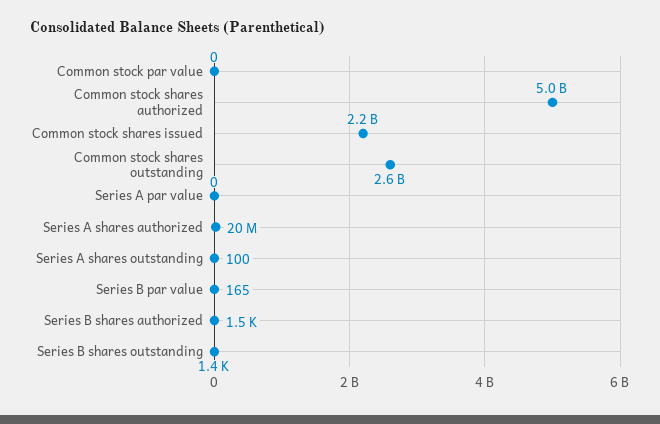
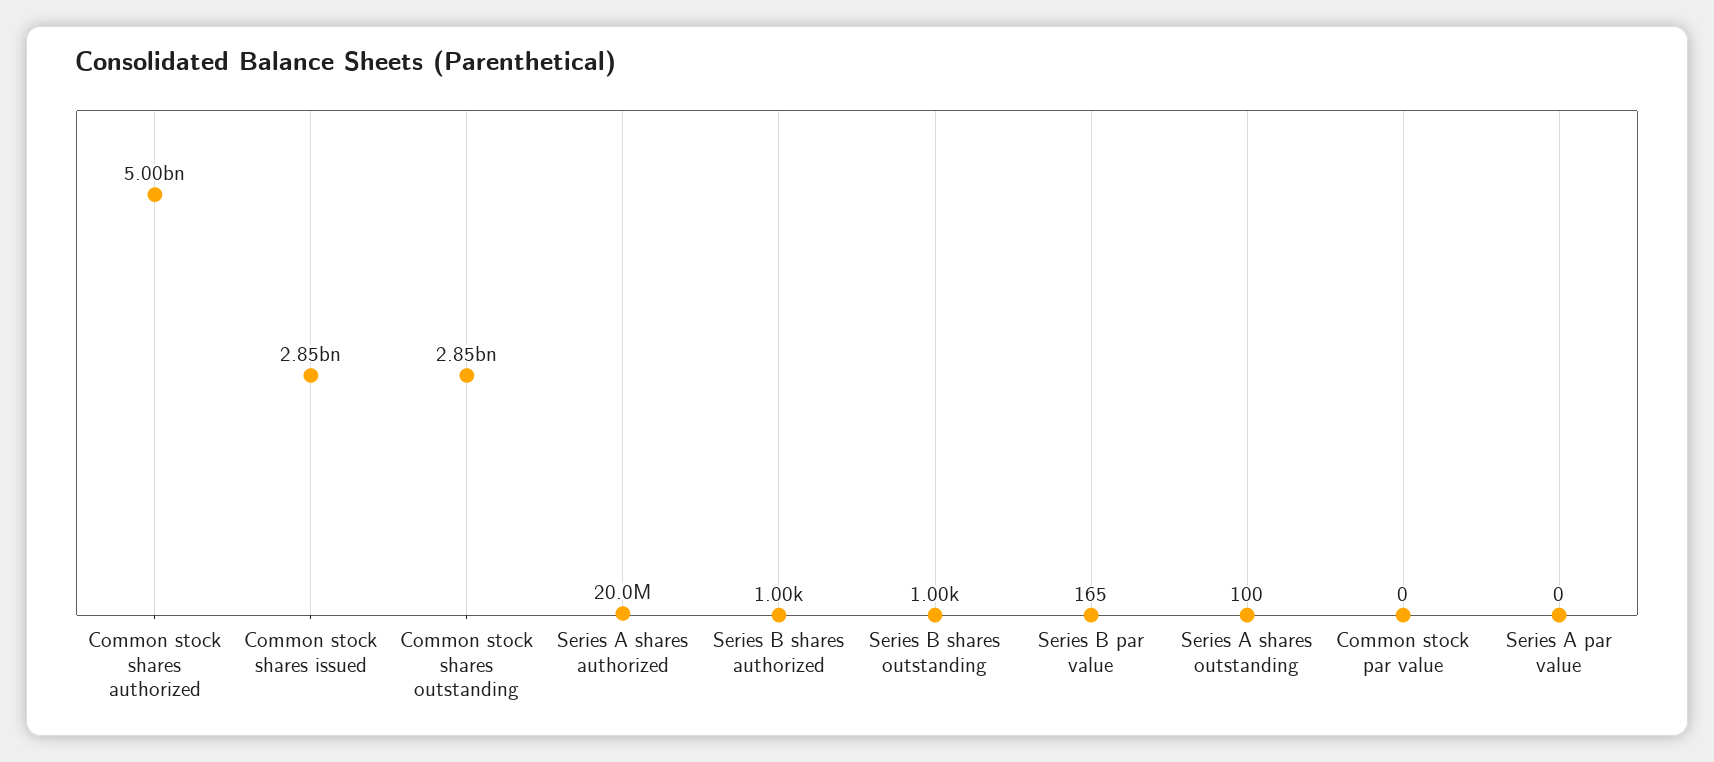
Common stock shares issued: 2200000000 -> 2850000000
Common stock shares outstanding: 2600000000 -> 2850000000
Series B shares authorized: 1500 -> 1000
Series B shares outstanding: 1400 -> 1000

